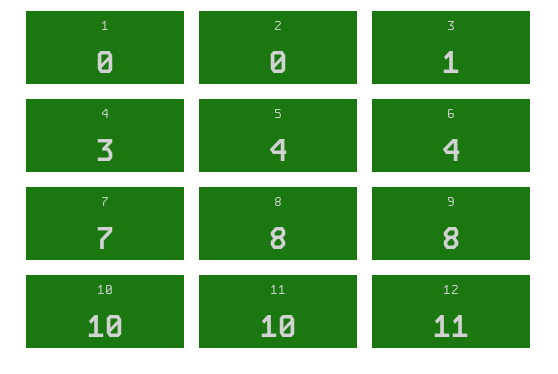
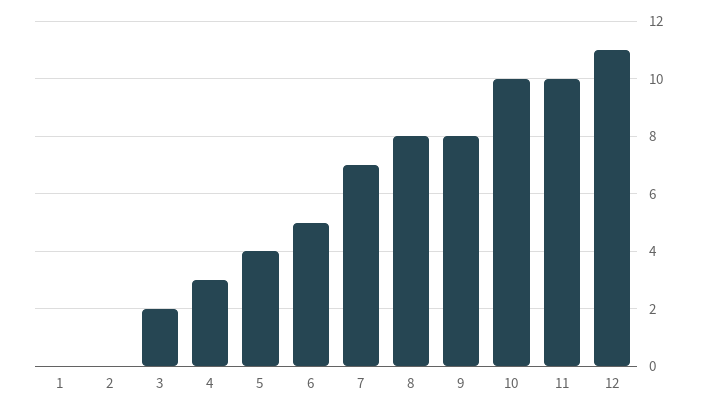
3: 1 -> 2
6: 4 -> 5

